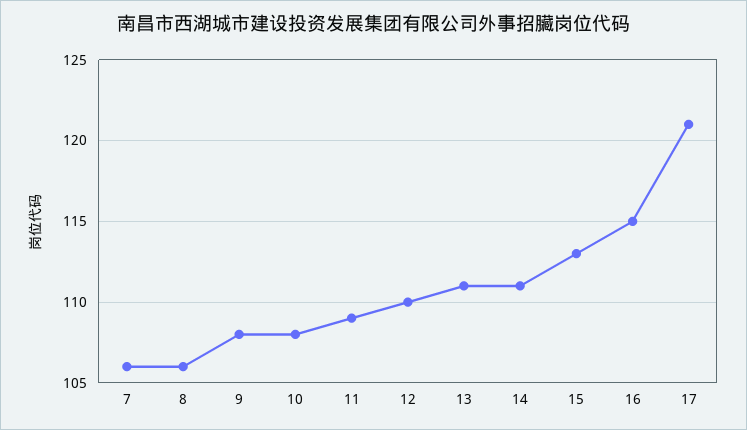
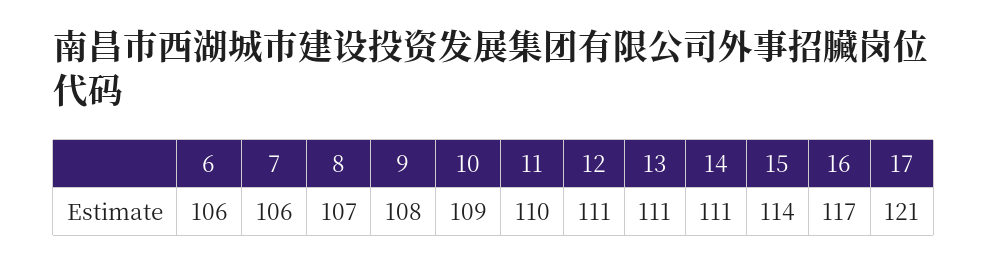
8: 106 -> 107
10: 108 -> 109
11: 109 -> 110
12: 110 -> 111
15: 113 -> 114
16: 115 -> 117
6: none -> 106

